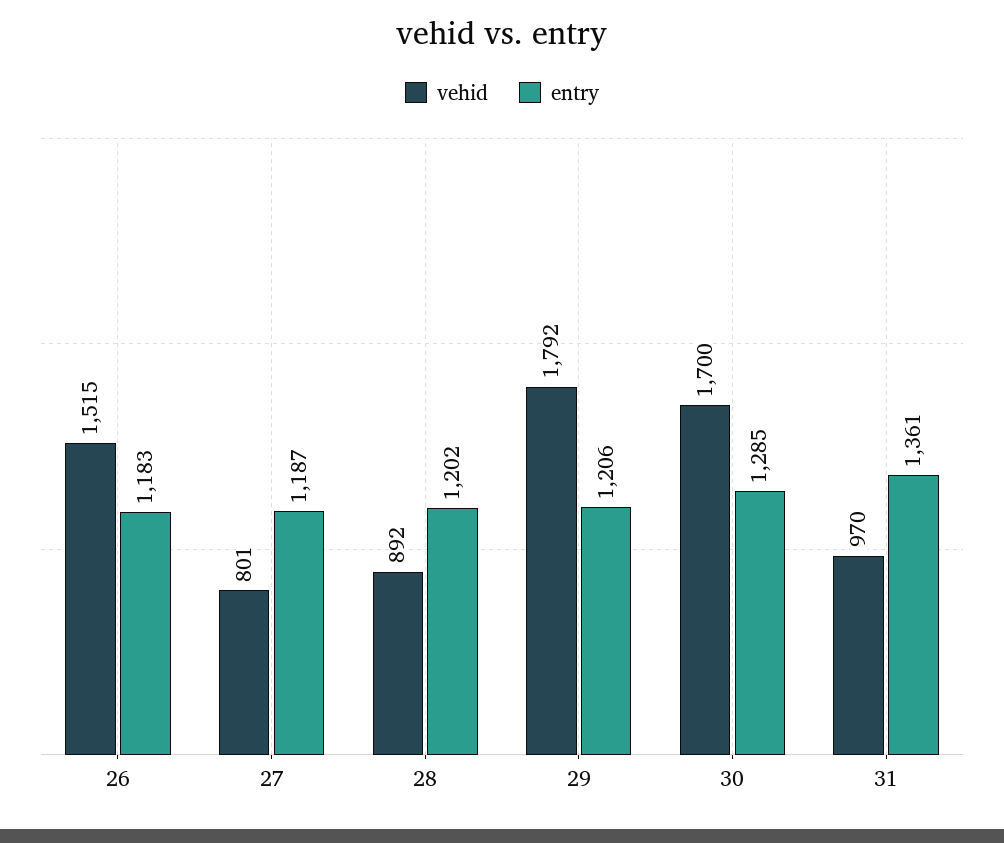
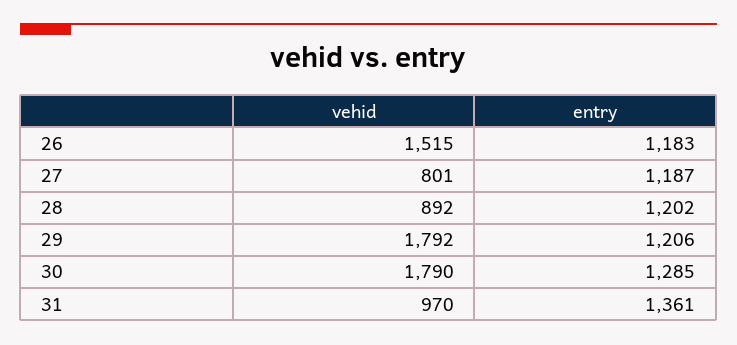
vehid, 30: 1700 -> 1790

